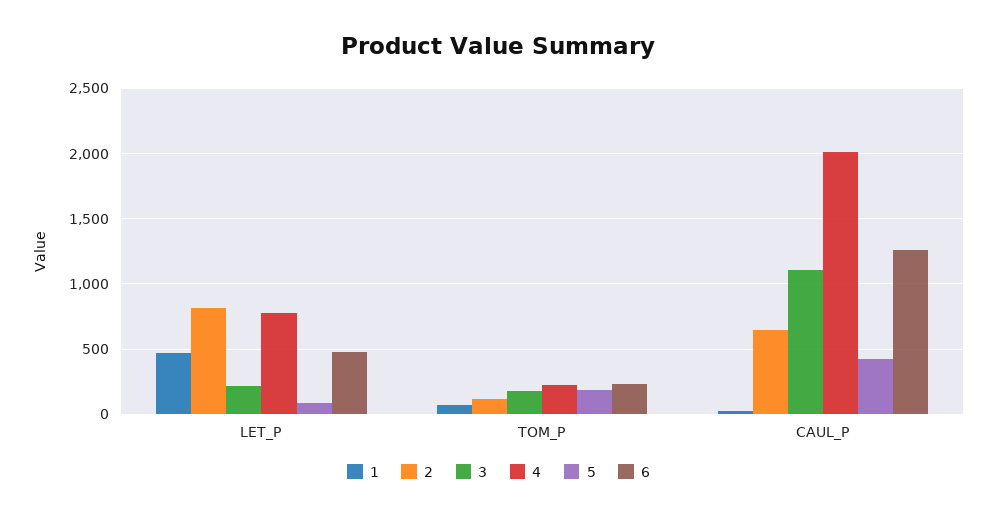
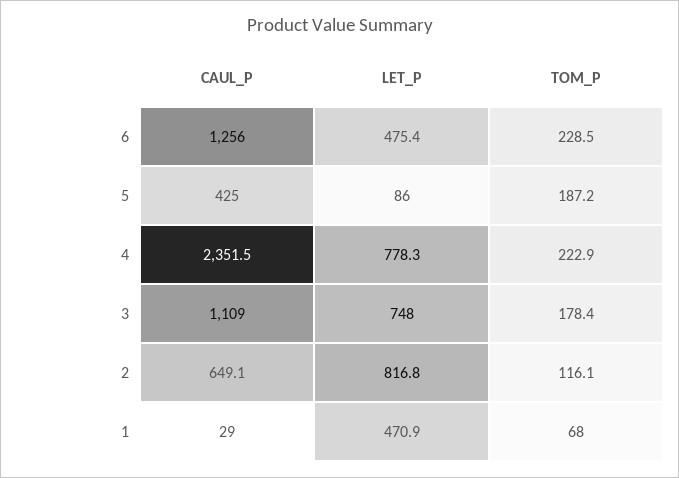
3, LET_P: 200 -> 748
4, CAUL_P: 2000 -> 2351.5

